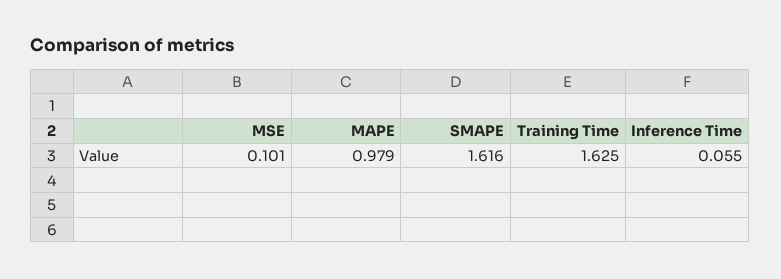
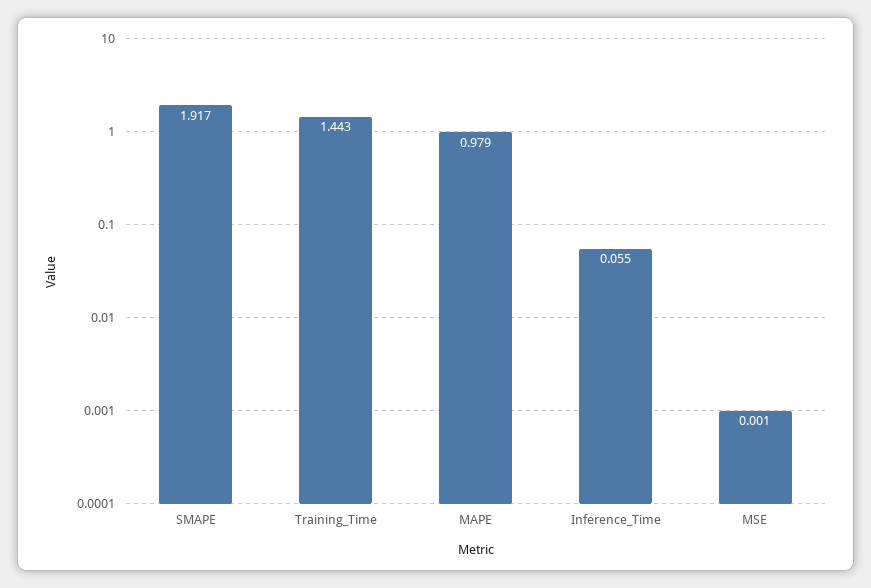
MSE: 0.101 -> 0.001
SMAPE: 1.616 -> 1.917
Training Time: 1.625 -> 1.443

